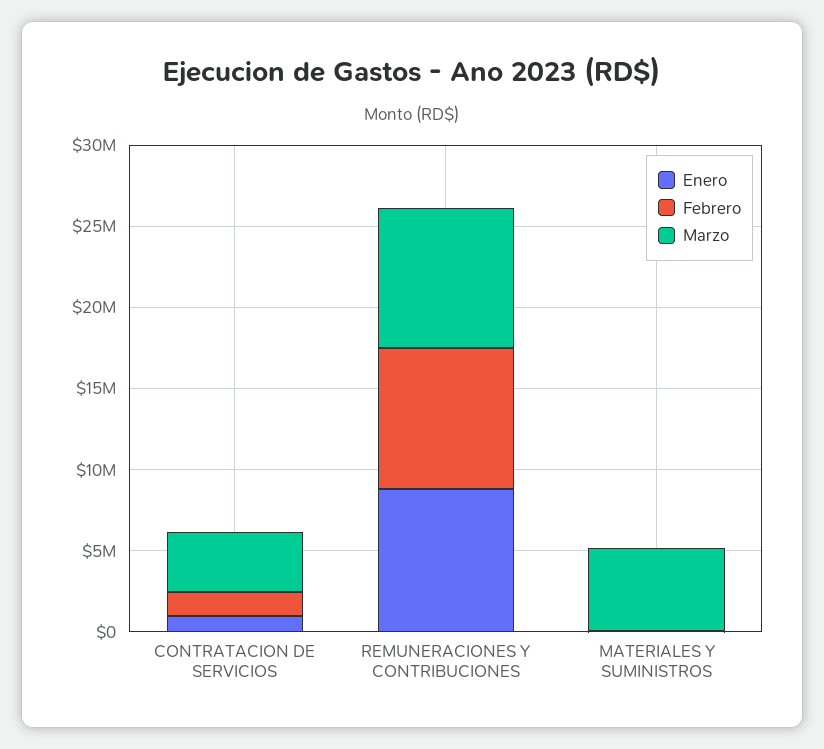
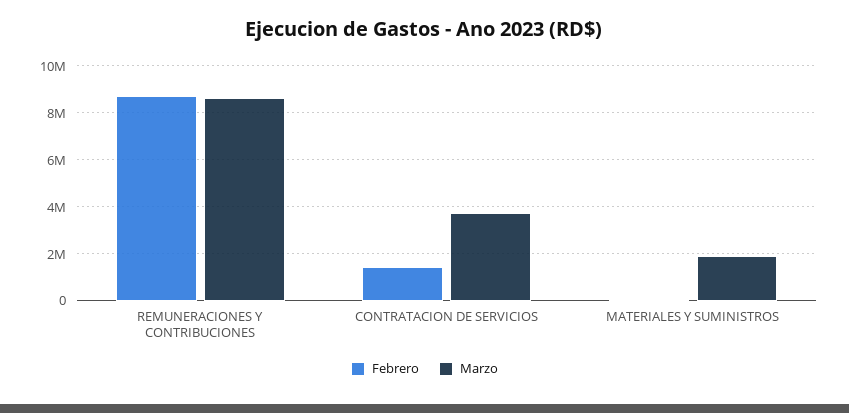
Enero, CONTRATACION DE SERVICIOS: 1000000 -> none
Enero, REMUNERACIONES Y CONTRIBUCIONES: 9000000 -> none
Enero, MATERIALES Y SUMINISTROS: 0 -> none
Marzo, MATERIALES Y SUMINISTROS: 5000000 -> 2000000

